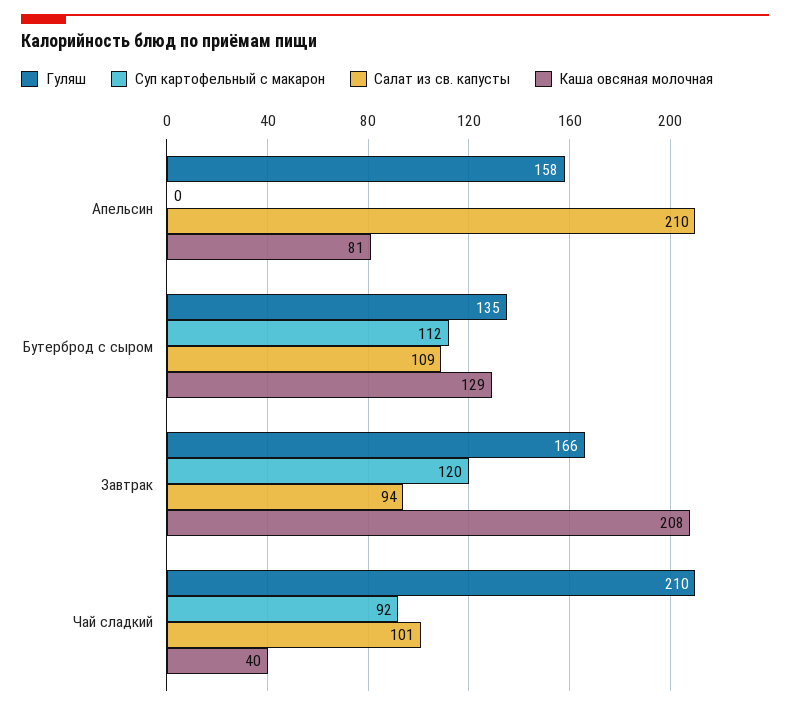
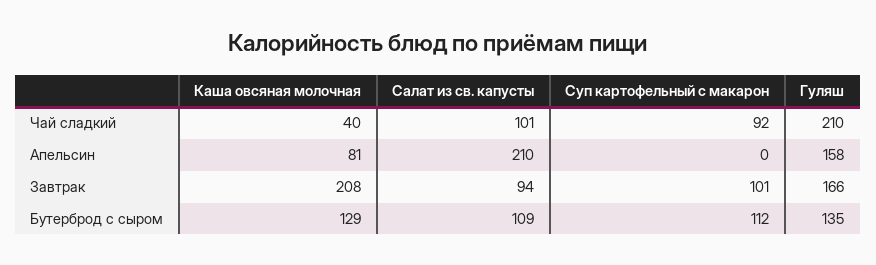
Суп картофельный с макарон, Завтрак: 120 -> 101

